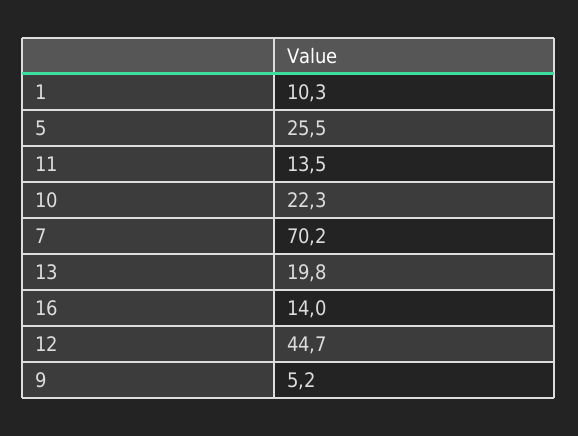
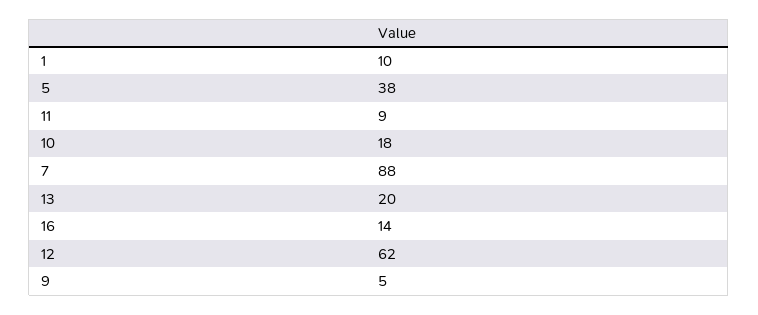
5: 25.5 -> 38
11: 13.5 -> 9
10: 22.3 -> 18
7: 70.2 -> 88
12: 44.7 -> 62

